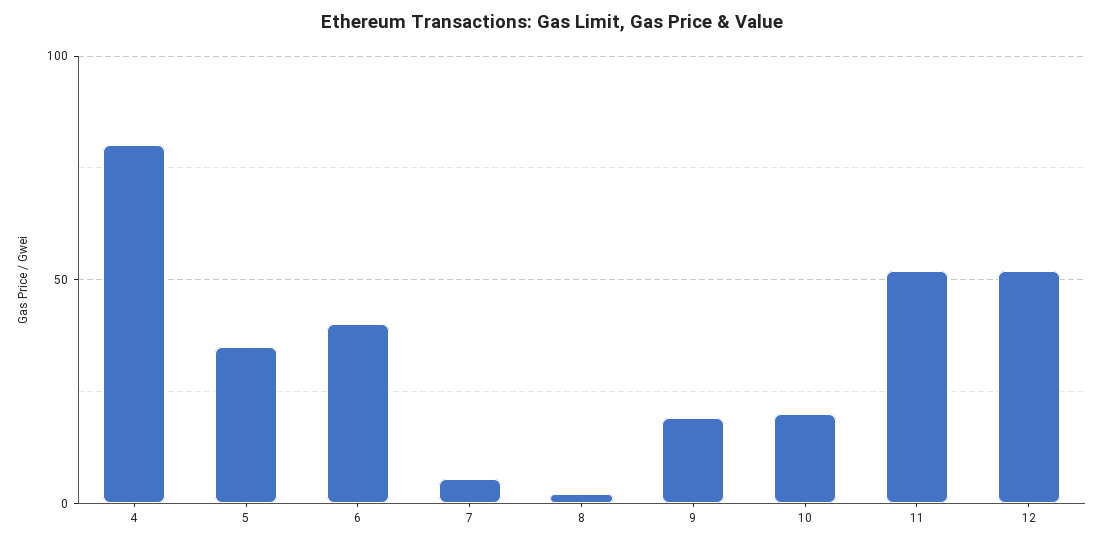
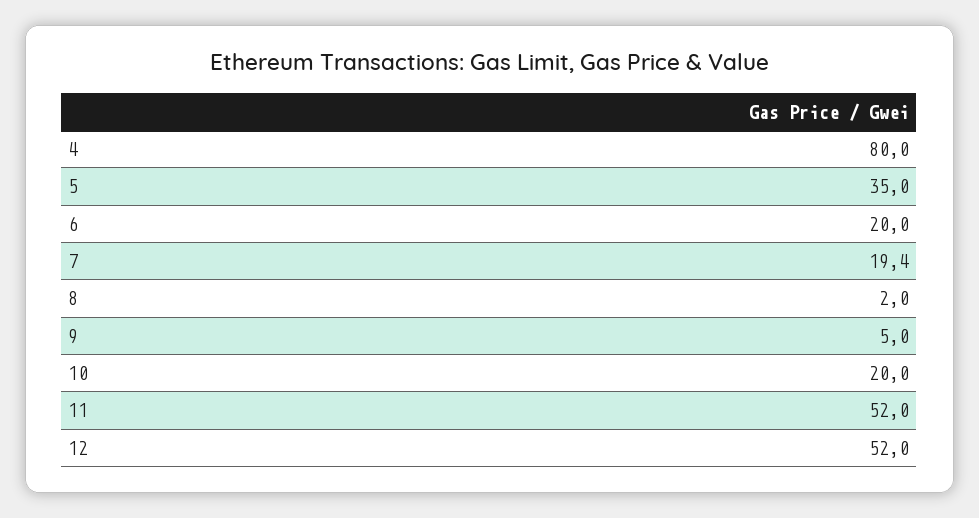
6: 40 -> 20
7: 5 -> 19.4
9: 20 -> 5

